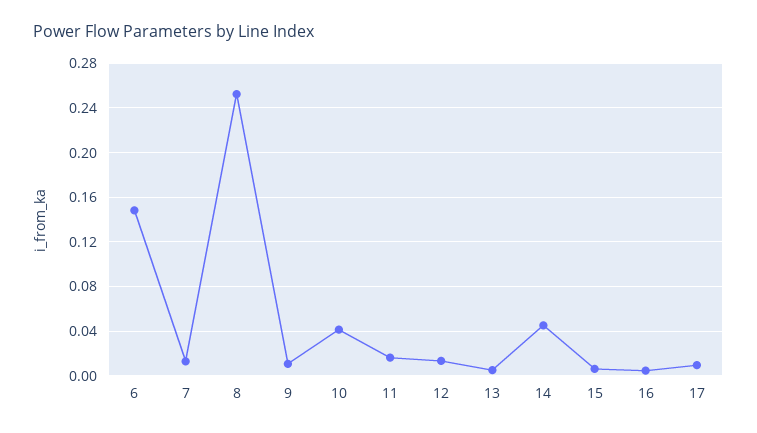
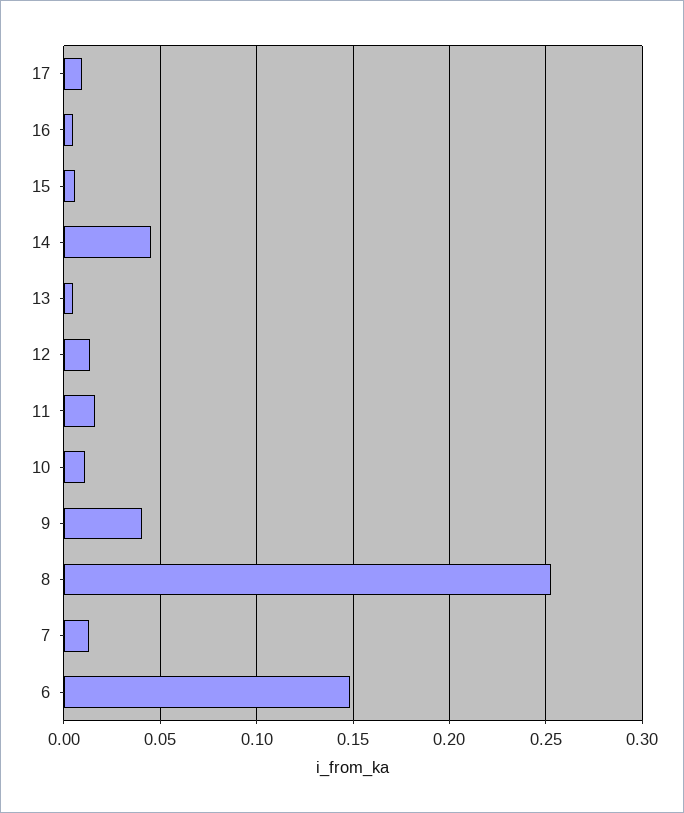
9: 0.01 -> 0.04
10: 0.04 -> 0.01

